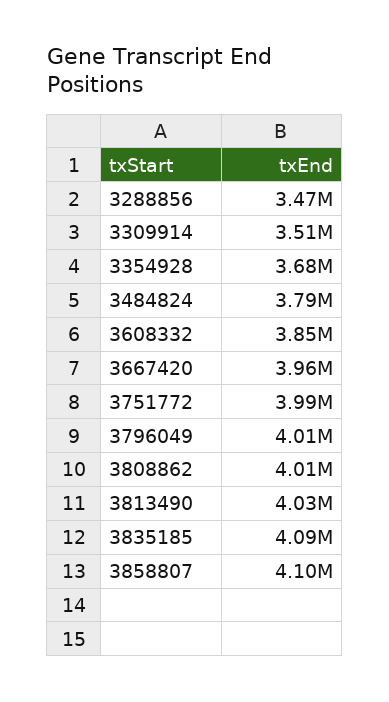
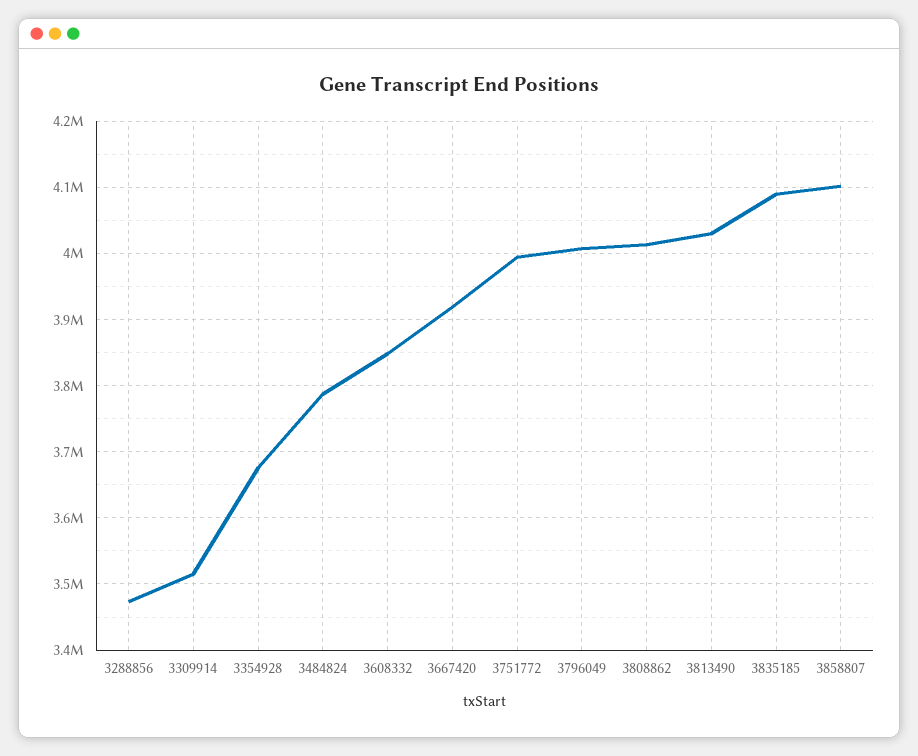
3667420: 3960000 -> 3920000

